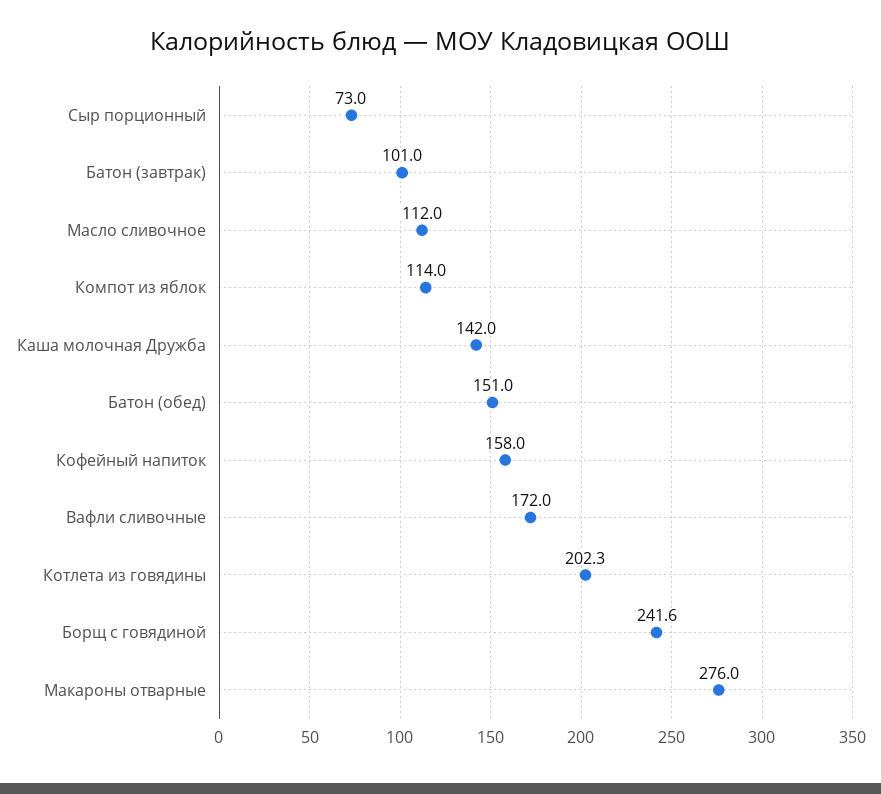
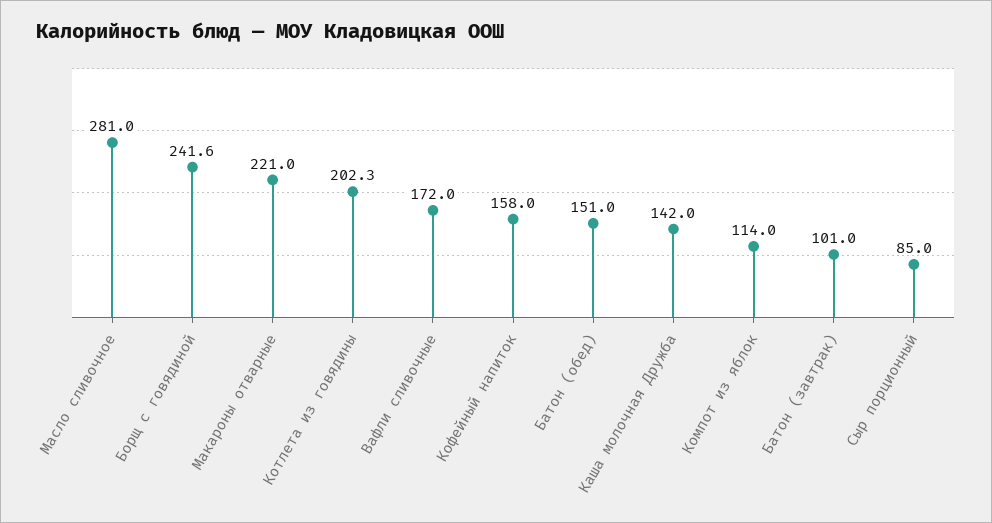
Сыр порционный: 73 -> 85
Масло сливочное: 112 -> 281
Макароны отварные: 276 -> 221

